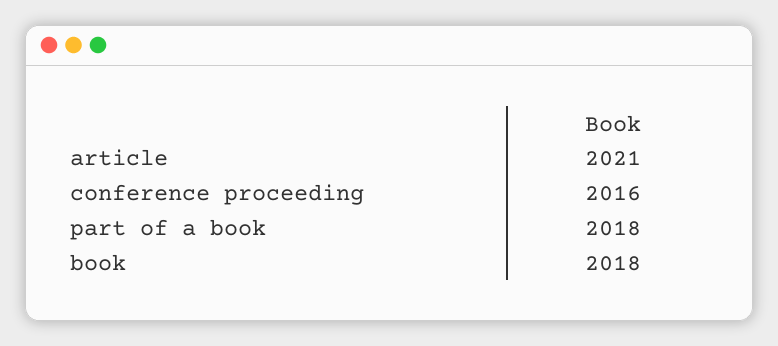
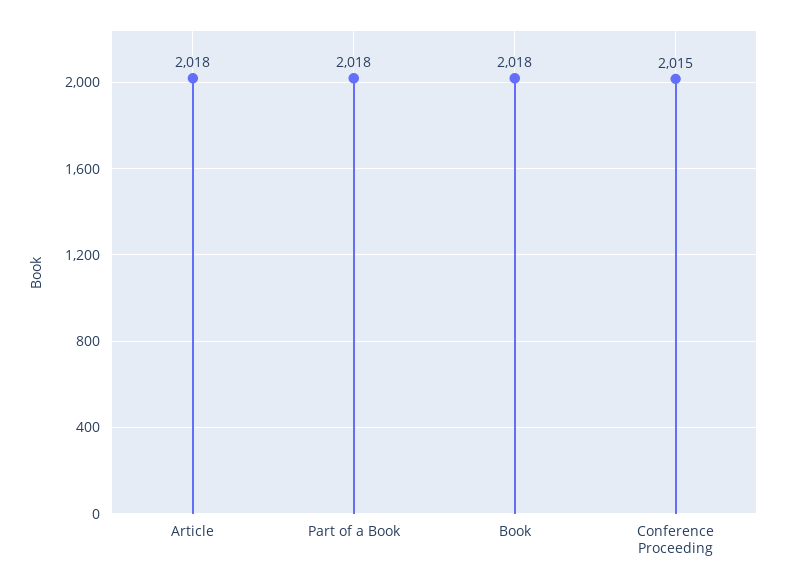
article: 2021 -> 2018
conference proceeding: 2016 -> 2015

